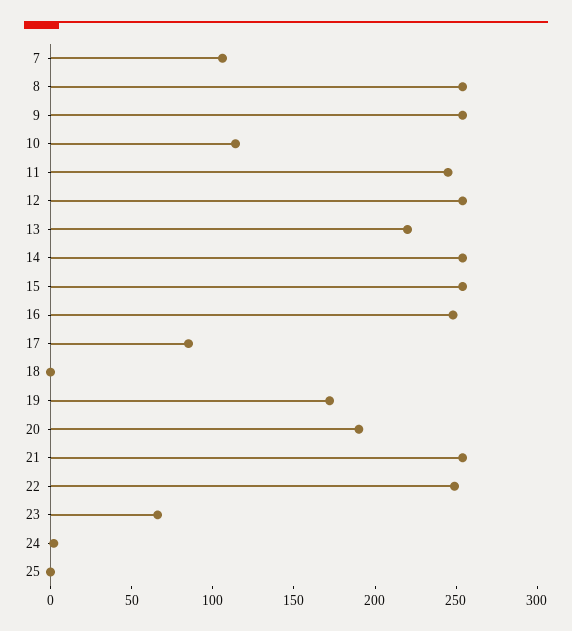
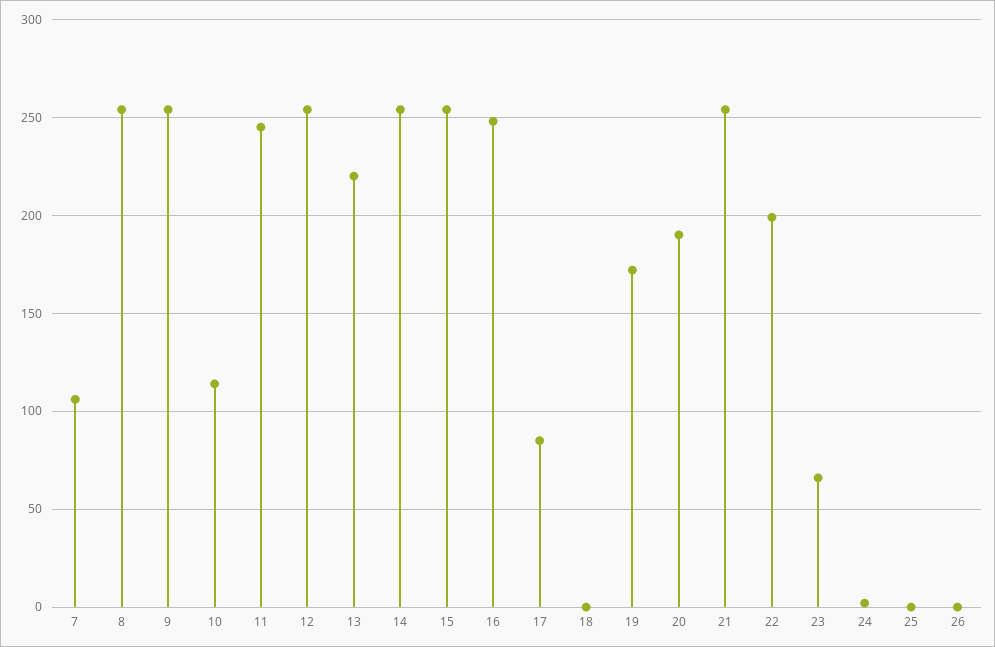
22: 250 -> 200
26: none -> 0

